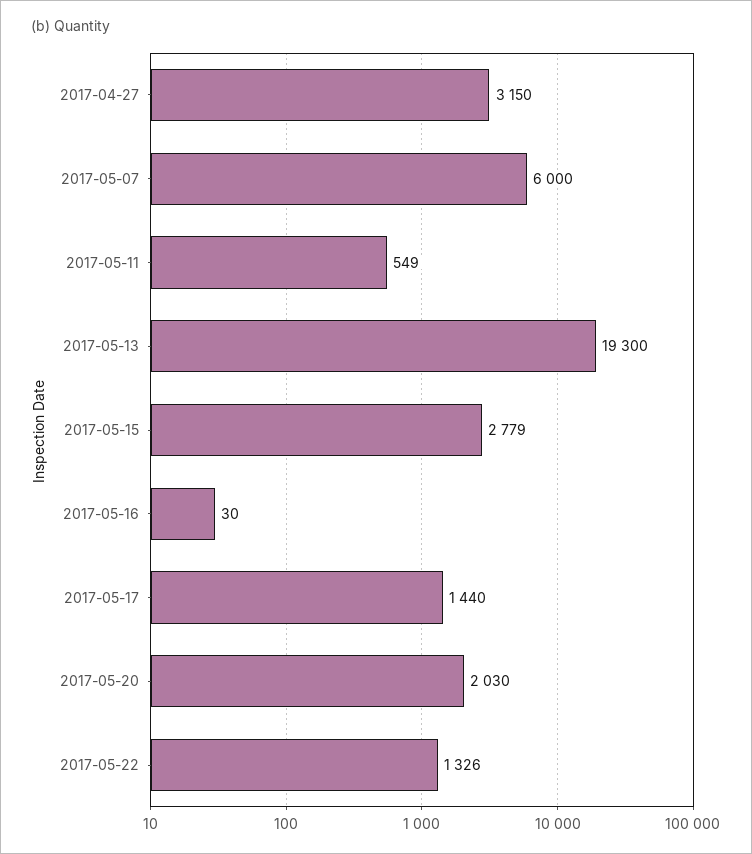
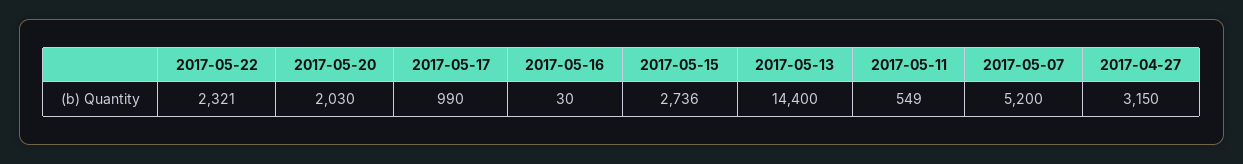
2017-05-07: 6000 -> 5200
2017-05-13: 19300 -> 14400
2017-05-15: 2779 -> 2736
2017-05-17: 1440 -> 990
2017-05-22: 1326 -> 2321

